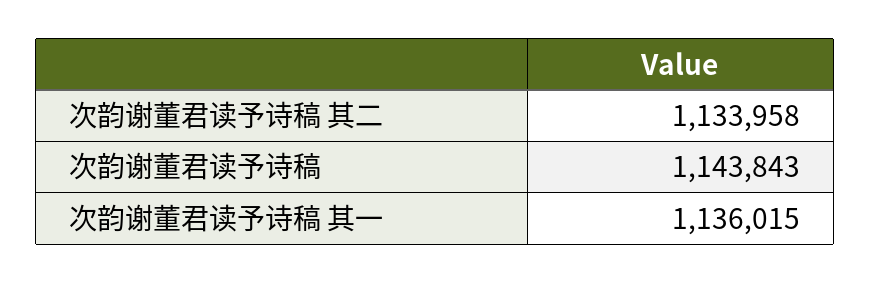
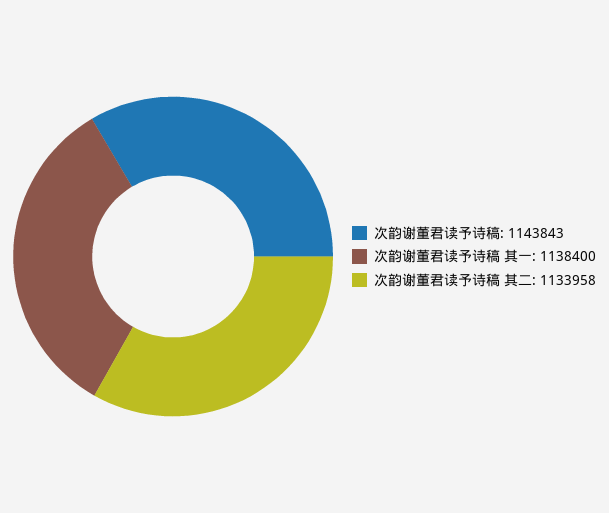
次韵谢董君读予诗稿 其一: 1136015 -> 1138400

